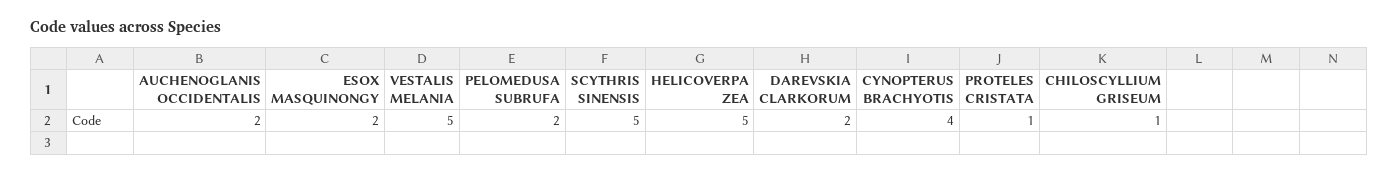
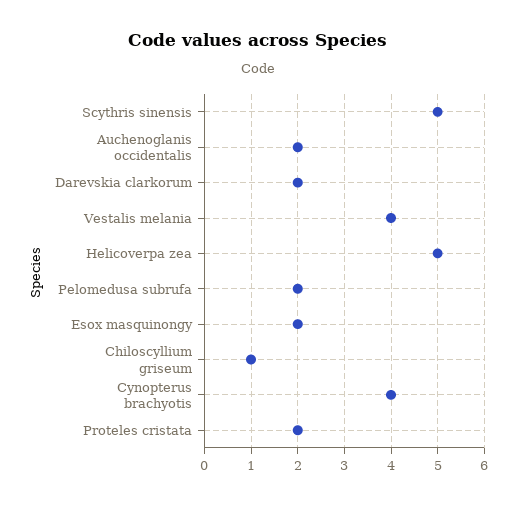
VESTALIS MELANIA: 5 -> 4
PROTELES CRISTATA: 1 -> 2

